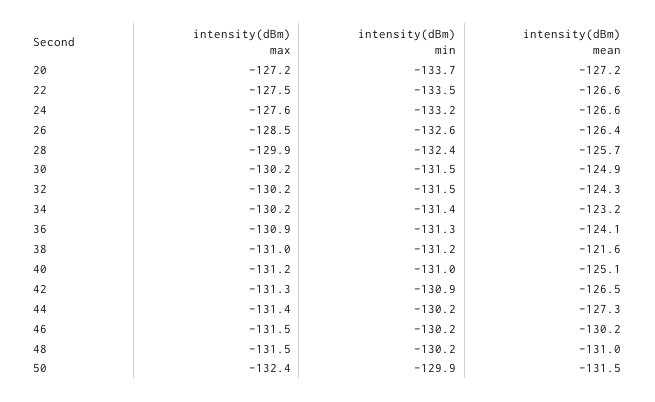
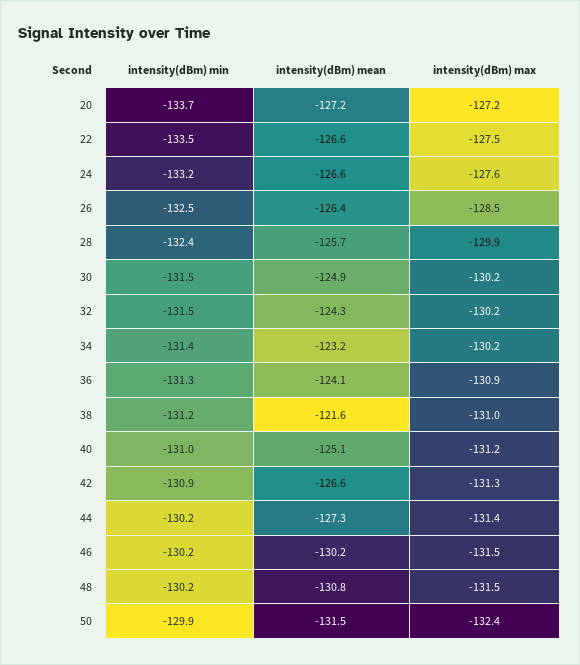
intensity(dBm) min, 26: -132.6 -> -132.5
intensity(dBm) mean, 42: -126.5 -> -126.6
intensity(dBm) mean, 48: -131 -> -130.8

